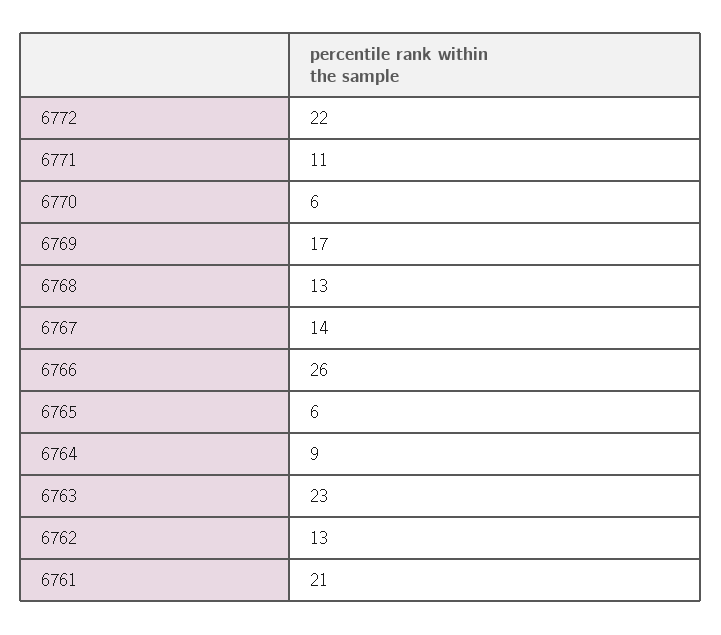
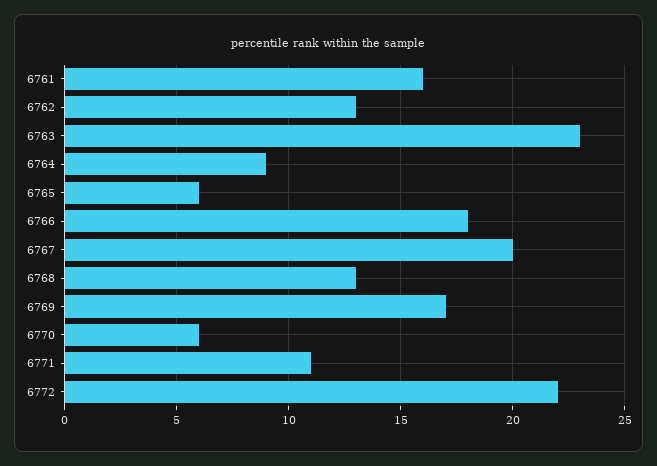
6767: 14 -> 20
6766: 26 -> 18
6761: 21 -> 16

